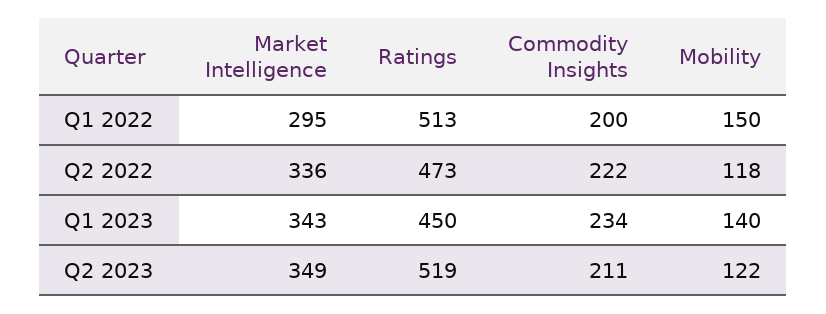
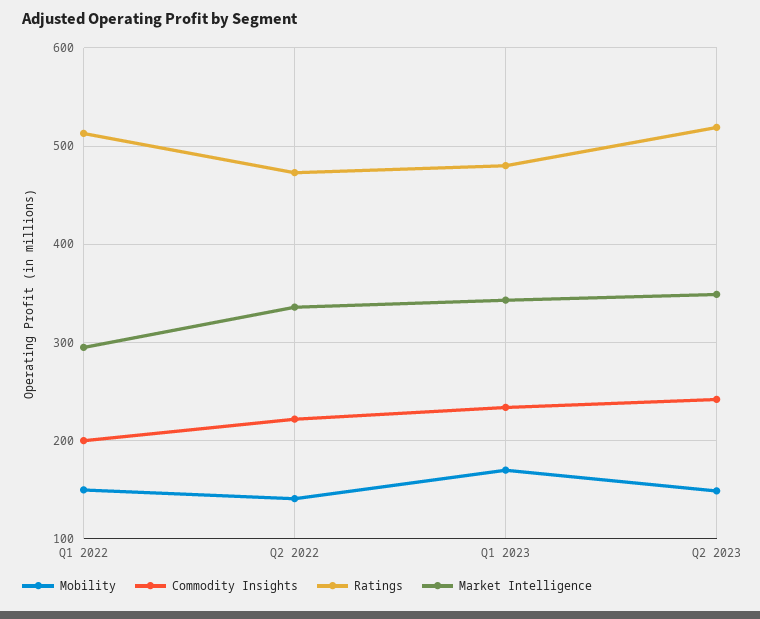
Mobility, Q2 2022: 118 -> 140
Ratings, Q1 2023: 450 -> 480
Mobility, Q1 2023: 140 -> 170
Commodity Insights, Q2 2023: 211 -> 240
Mobility, Q2 2023: 122 -> 150

